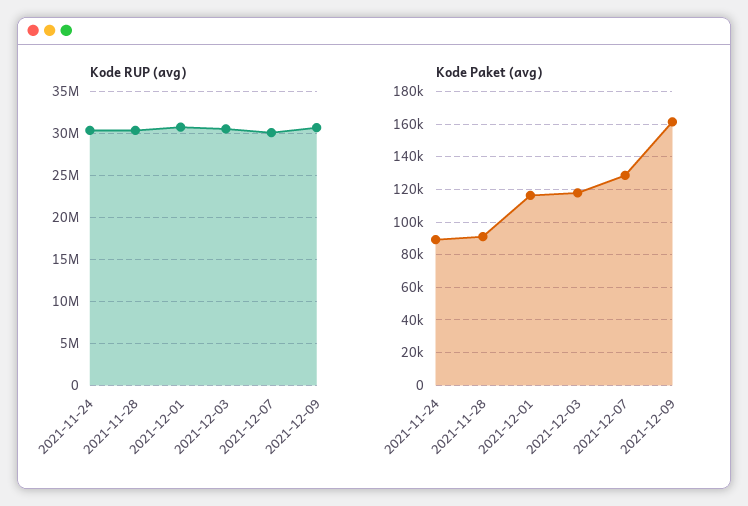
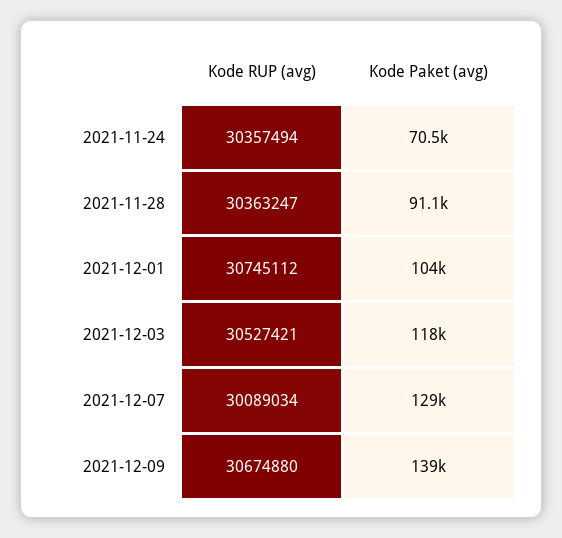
Kode Paket (avg), 2021-11-24: 90000 -> 70500
Kode Paket (avg), 2021-12-01: 115000 -> 104000
Kode Paket (avg), 2021-12-09: 160000 -> 139000

